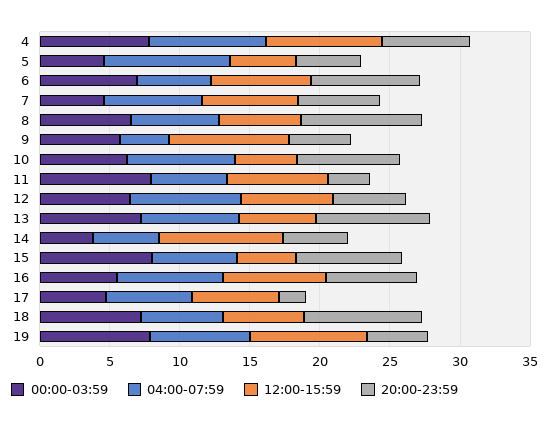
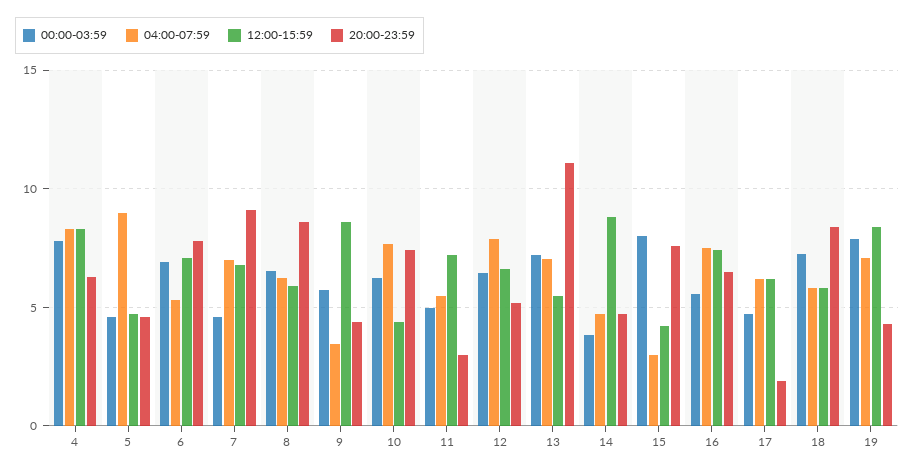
20:00-23:59, 7: 6 -> 9
00:00-03:59, 11: 8 -> 5
20:00-23:59, 13: 8 -> 11
04:00-07:59, 15: 6 -> 3

